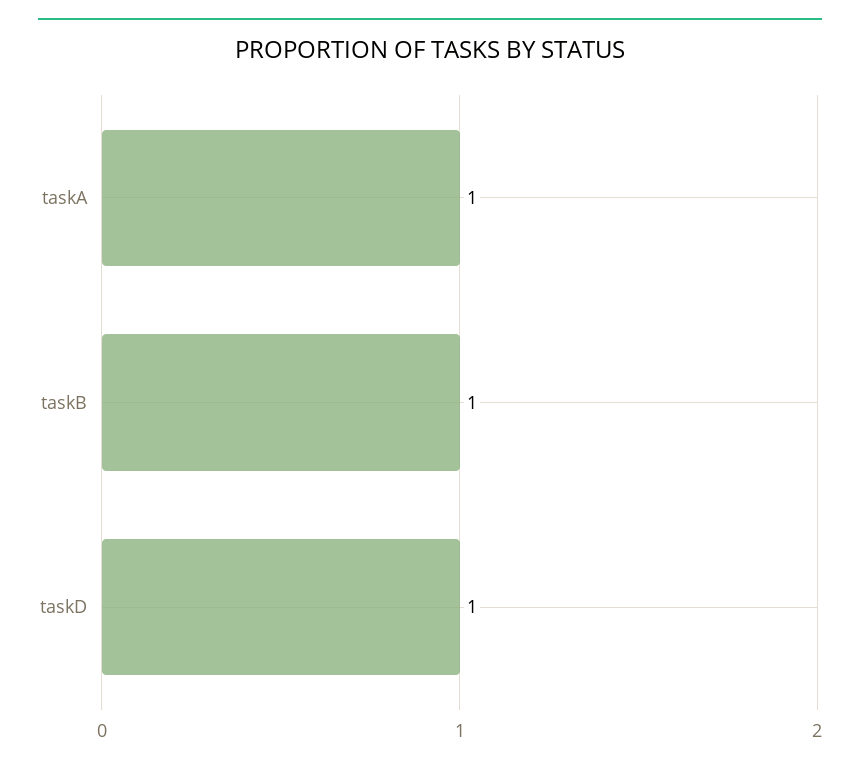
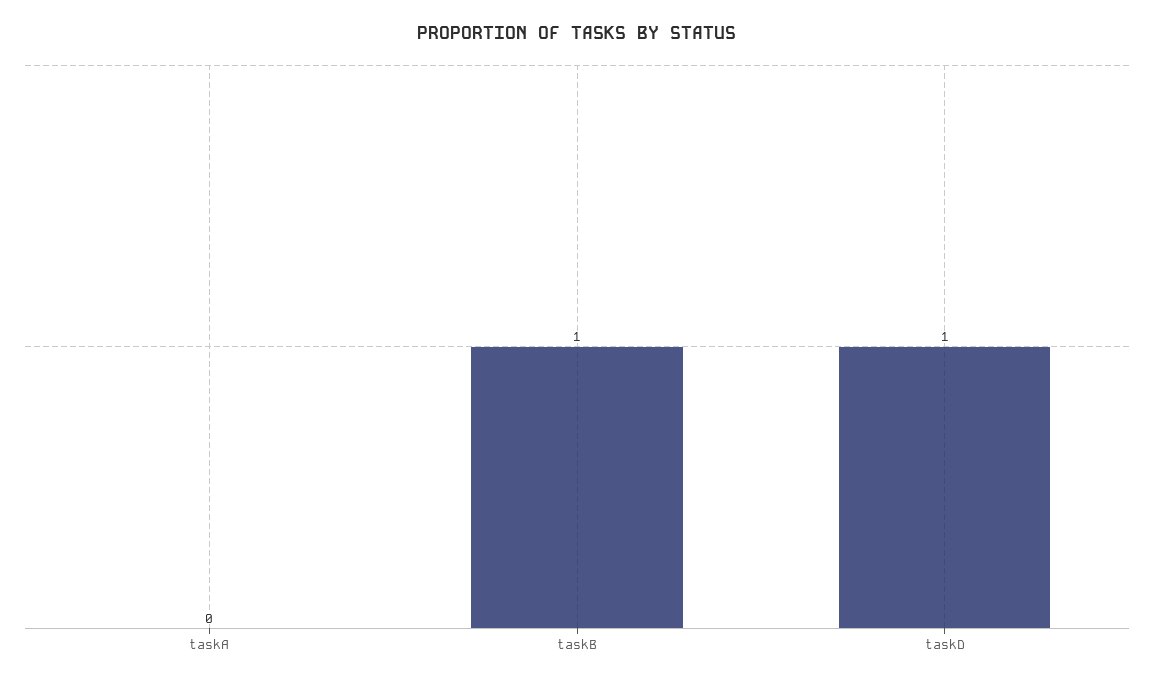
taskA: 1 -> 0

